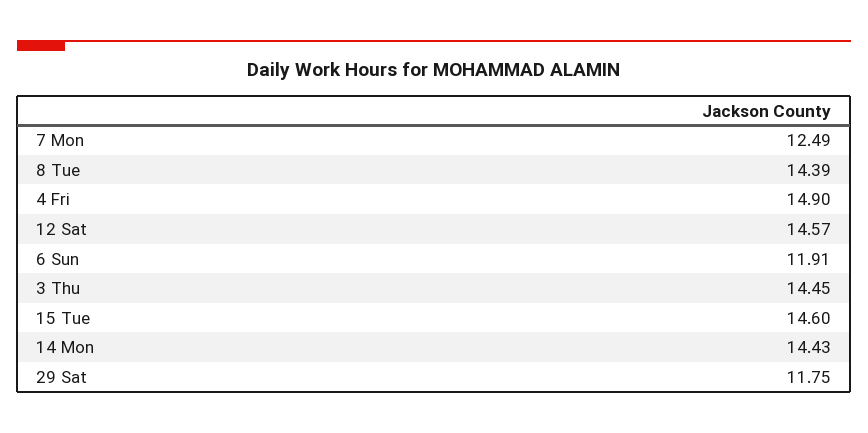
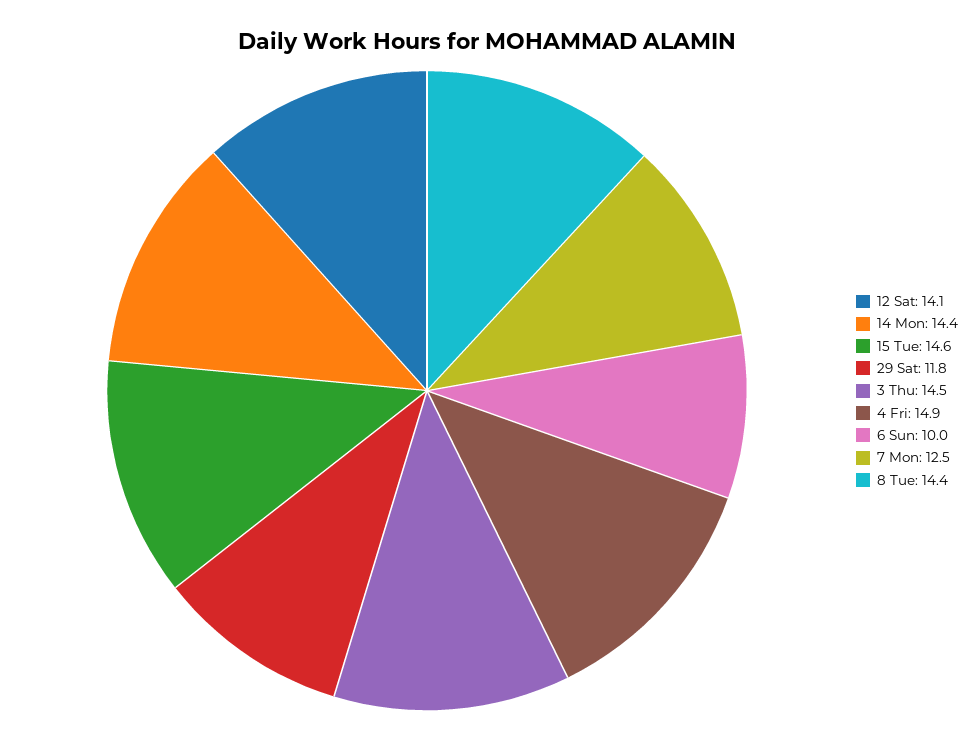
12 Sat: 14.57 -> 14.1
6 Sun: 11.91 -> 10

